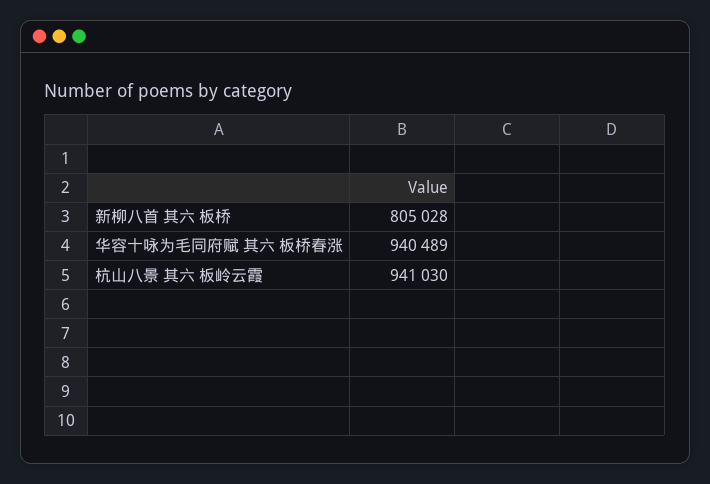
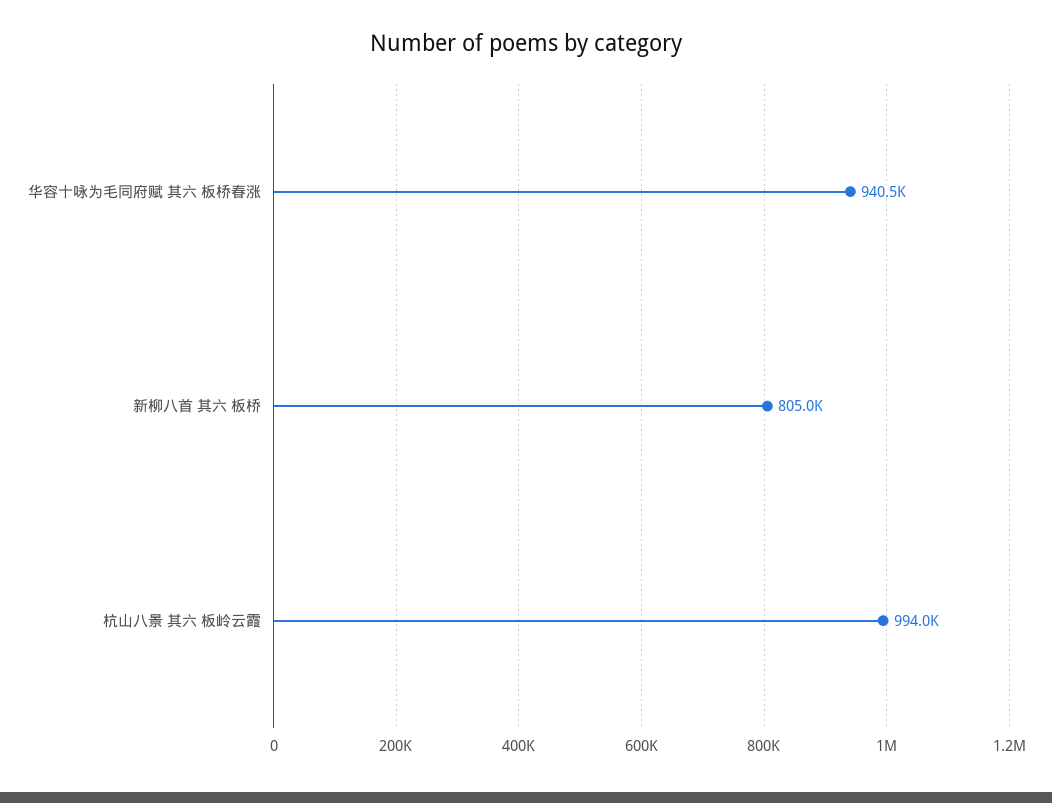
杭山八景 其六 板岭云霞: 941030 -> 994000

